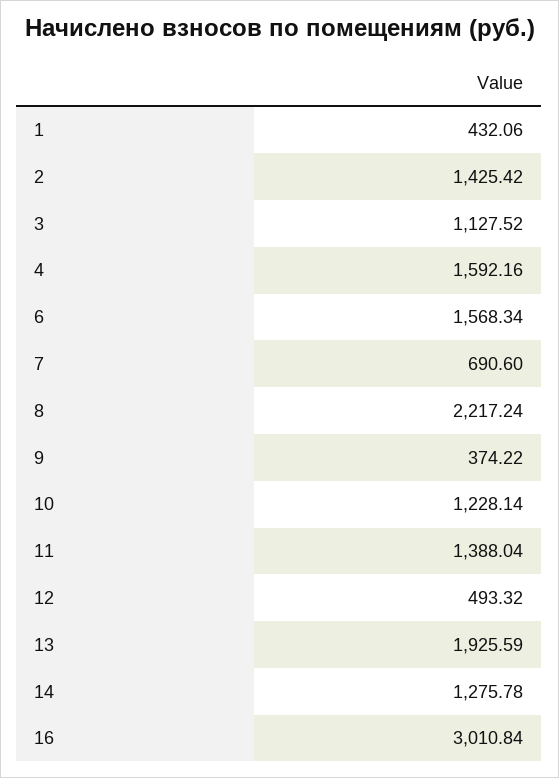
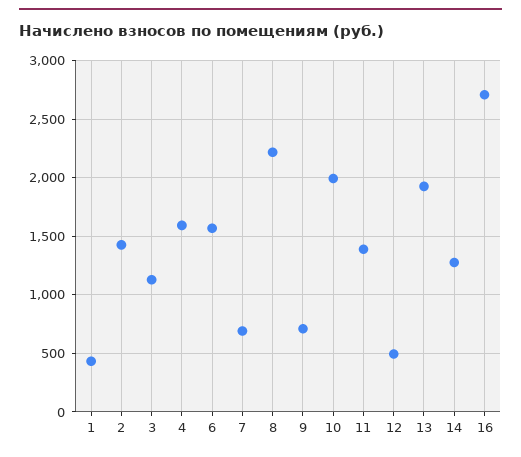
9: 374.22 -> 700
10: 1228.14 -> 2000
16: 3010.84 -> 2700

